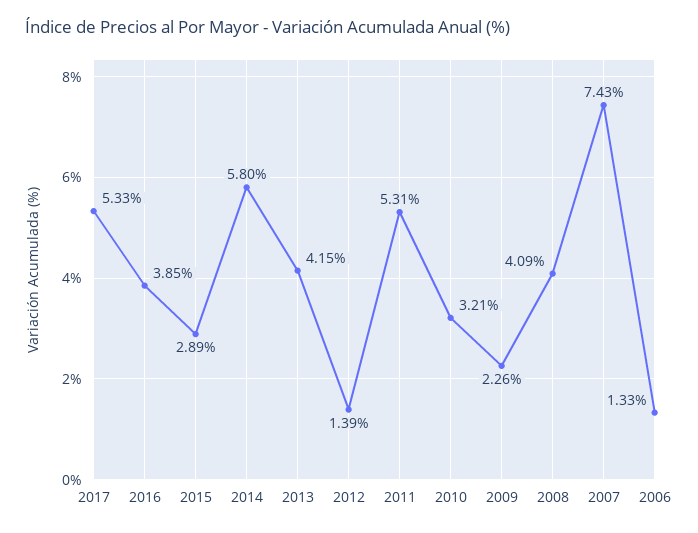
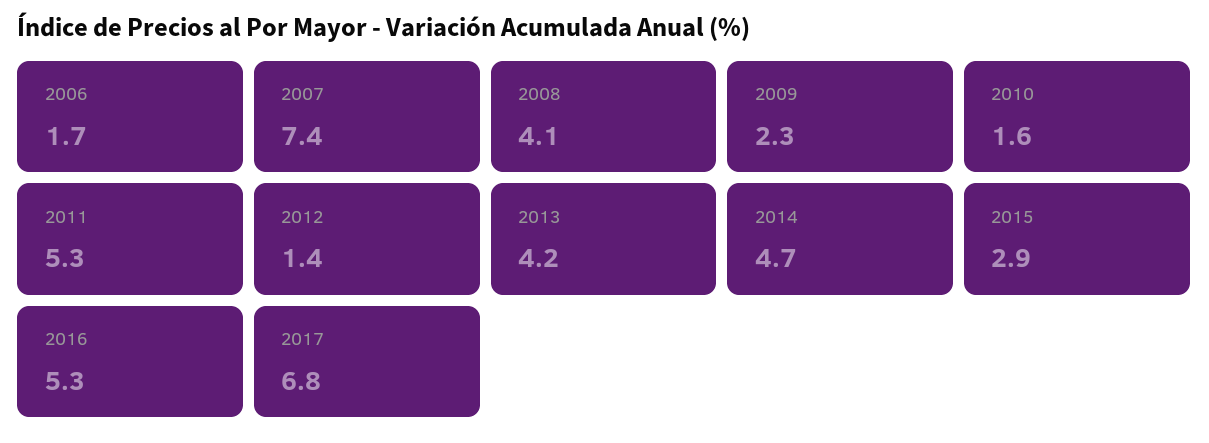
2017: 5.33 -> 6.8
2016: 3.85 -> 5.3
2014: 5.8 -> 4.7
2010: 3.21 -> 1.6
2006: 1.33 -> 1.7

